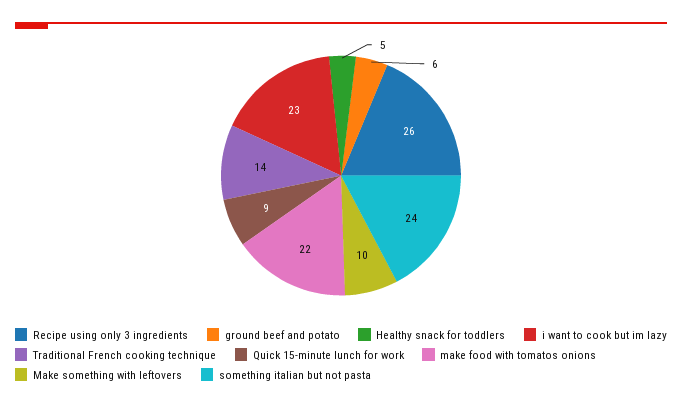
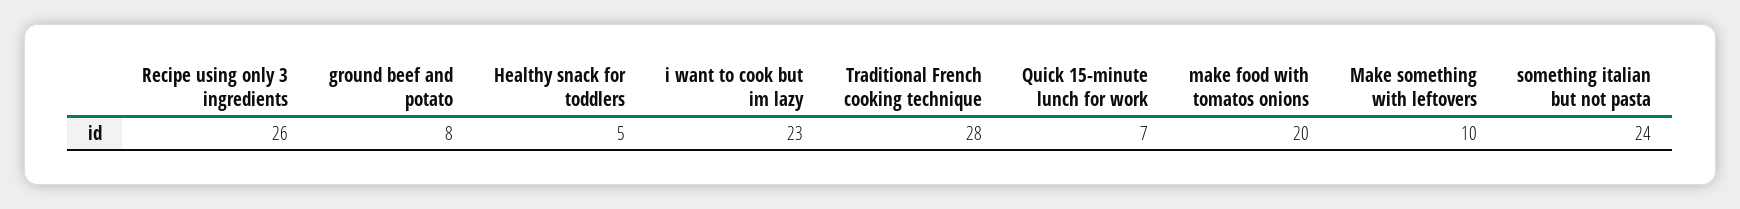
ground beef and potato: 6 -> 8
Traditional French cooking technique: 14 -> 28
Quick 15-minute lunch for work: 9 -> 7
make food with tomatos onions: 22 -> 20

